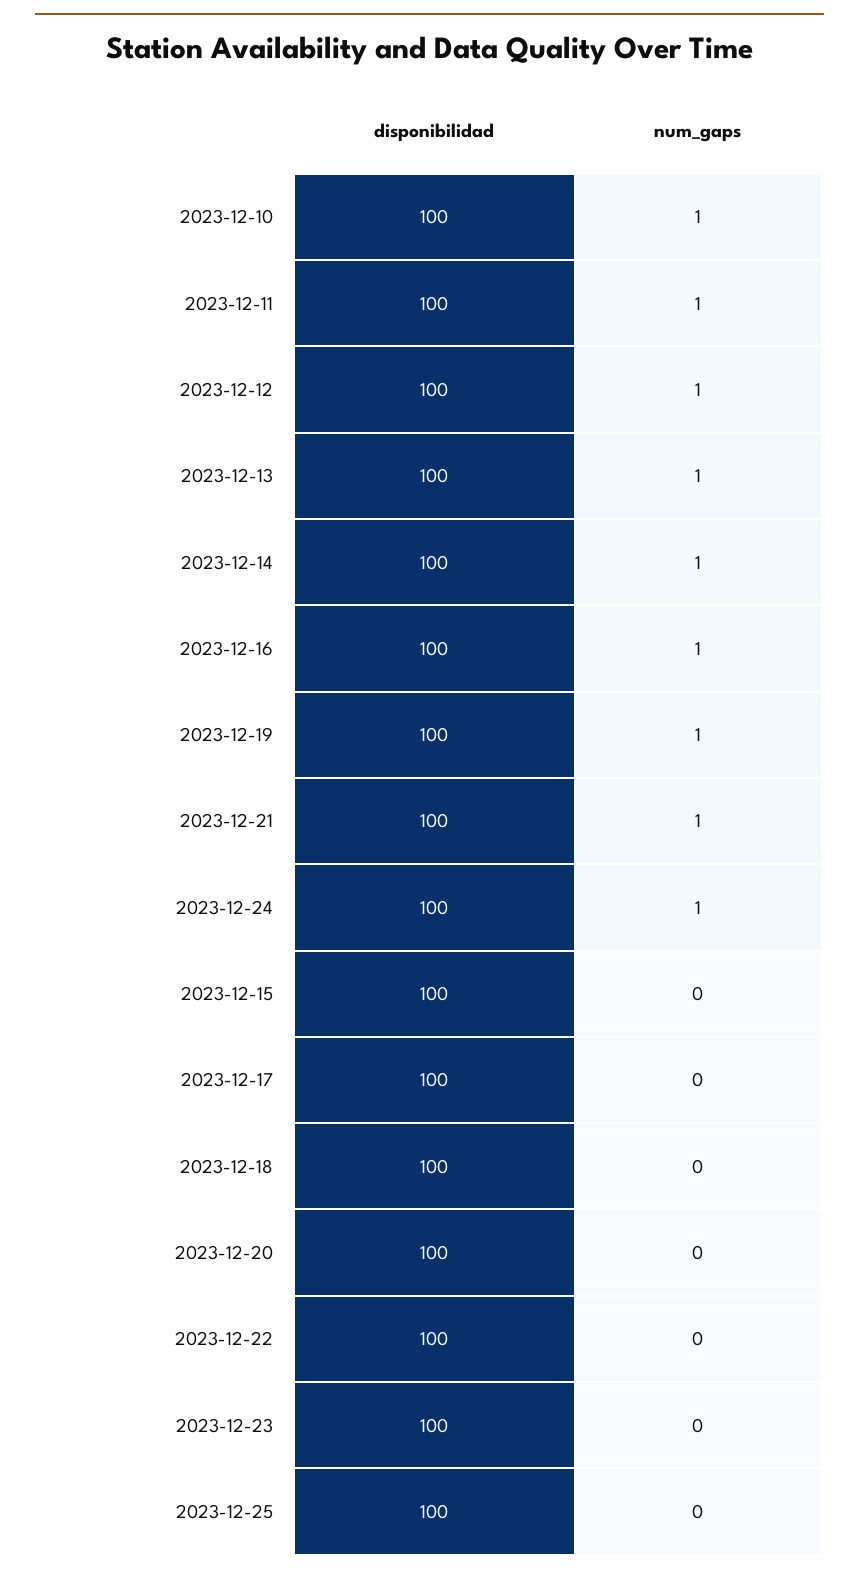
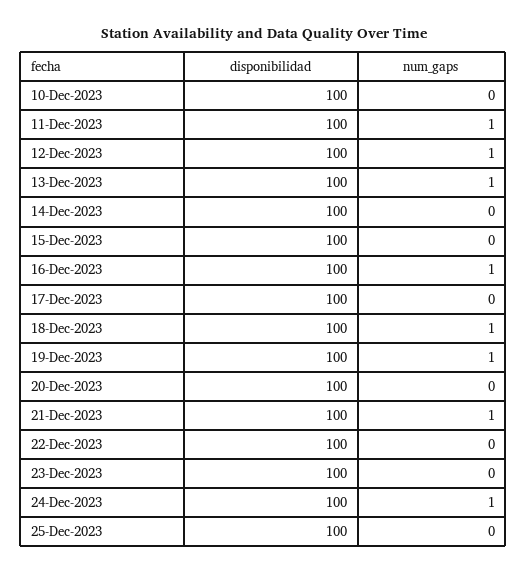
num_gaps, 2023-12-10: 1 -> 0
num_gaps, 2023-12-14: 1 -> 0
num_gaps, 2023-12-18: 0 -> 1

